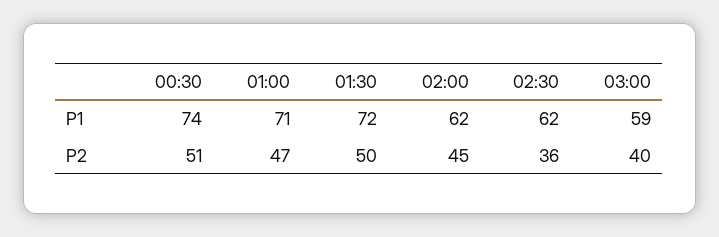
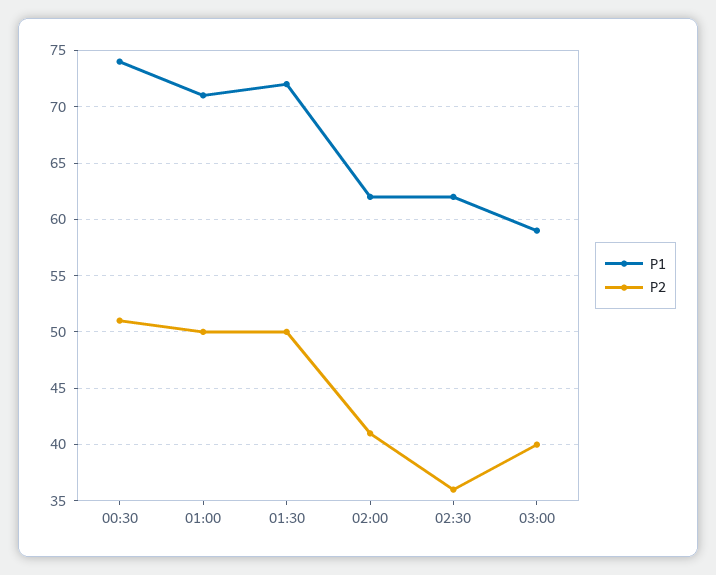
P2, 01:00: 47 -> 50
P2, 02:00: 45 -> 41

